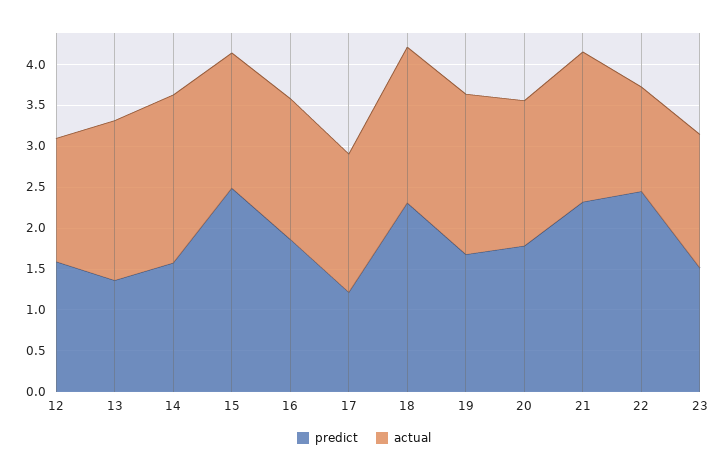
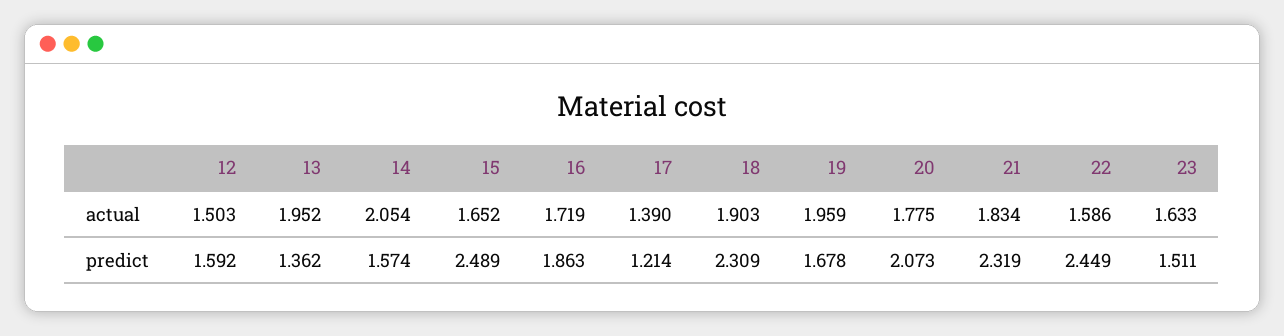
actual, 17: 1.7 -> 1.39
predict, 20: 1.8 -> 2.073
actual, 22: 1.3 -> 1.586

